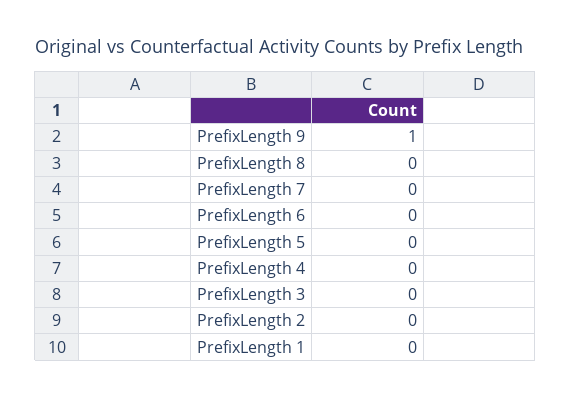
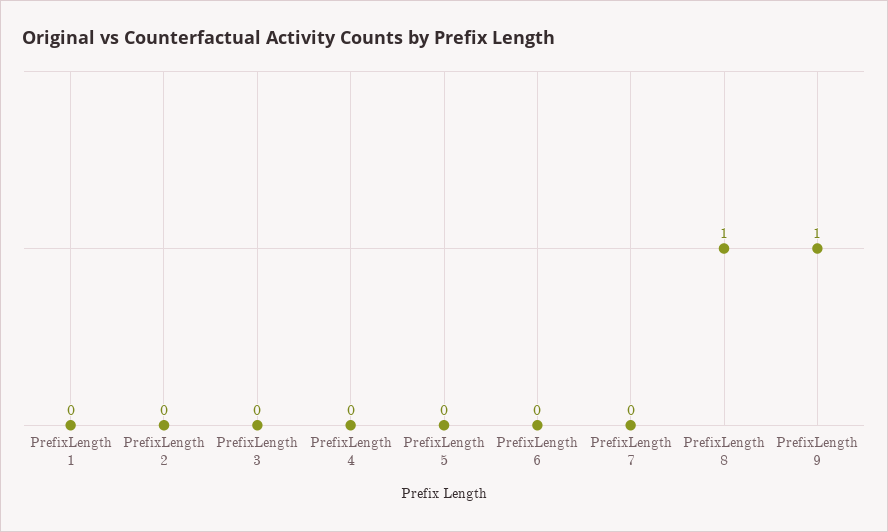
PrefixLength 8: 0 -> 1

